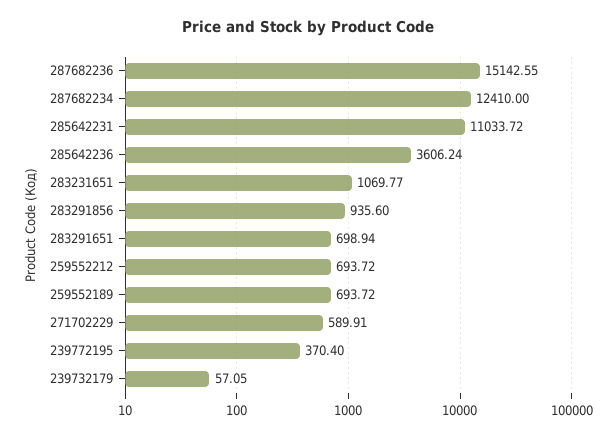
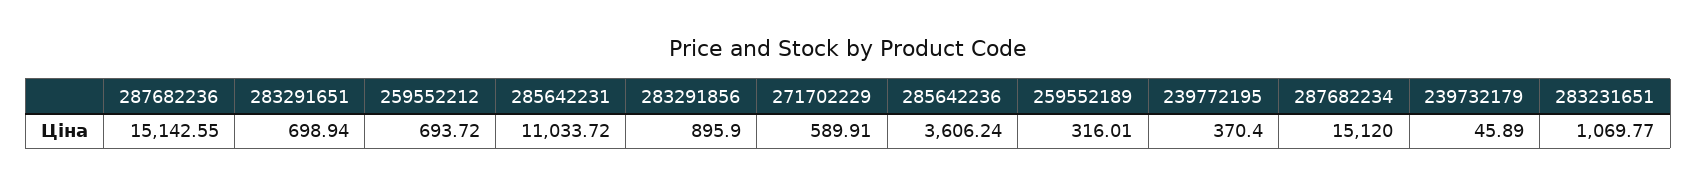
287682234: 12410 -> 15120
283291856: 935.6 -> 895.9
259552189: 693.72 -> 316.01
239732179: 57.05 -> 45.89

